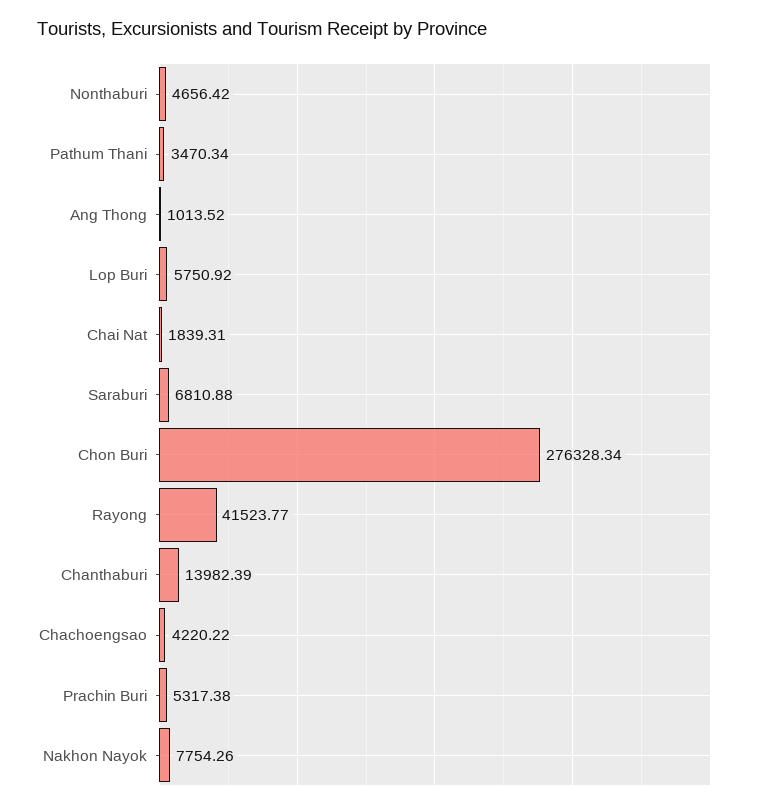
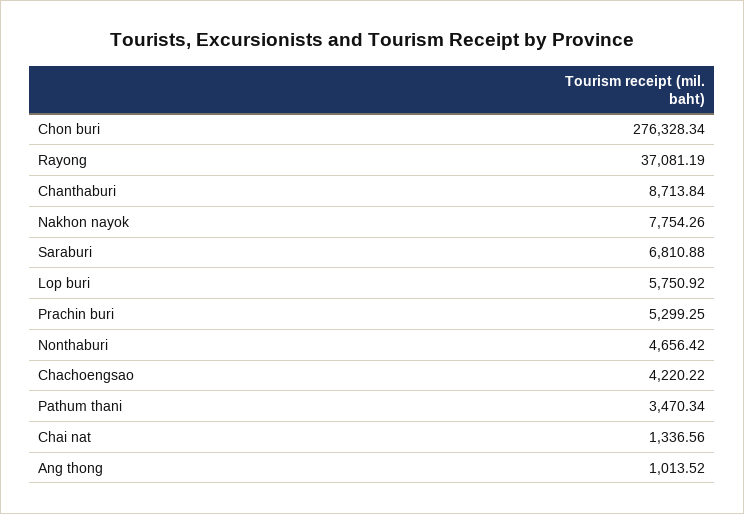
Chai Nat: 1839.31 -> 1336.56
Rayong: 41523.77 -> 37081.19
Chanthaburi: 13982.39 -> 8713.84
Prachin Buri: 5317.38 -> 5299.25

